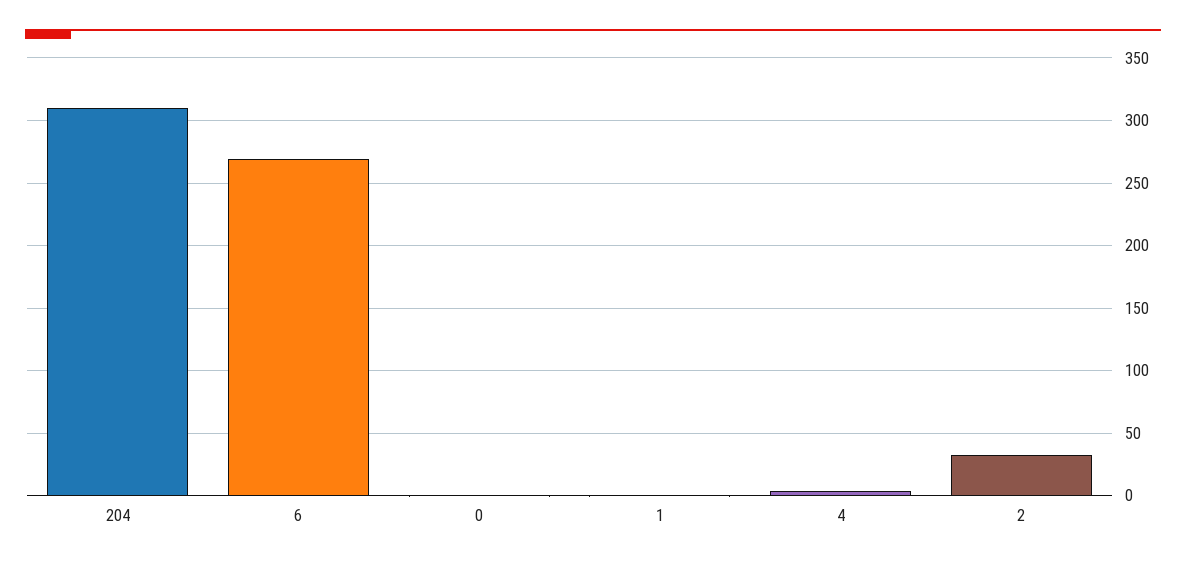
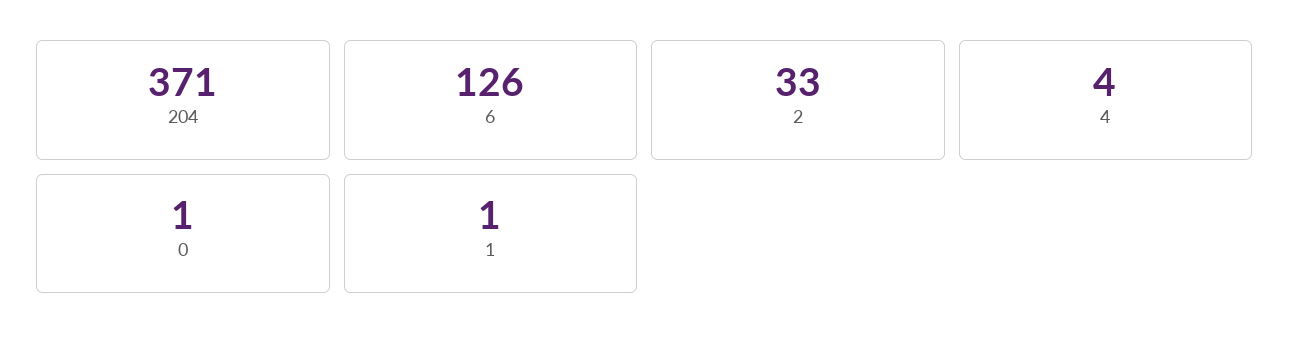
204: 310 -> 371
6: 270 -> 126

